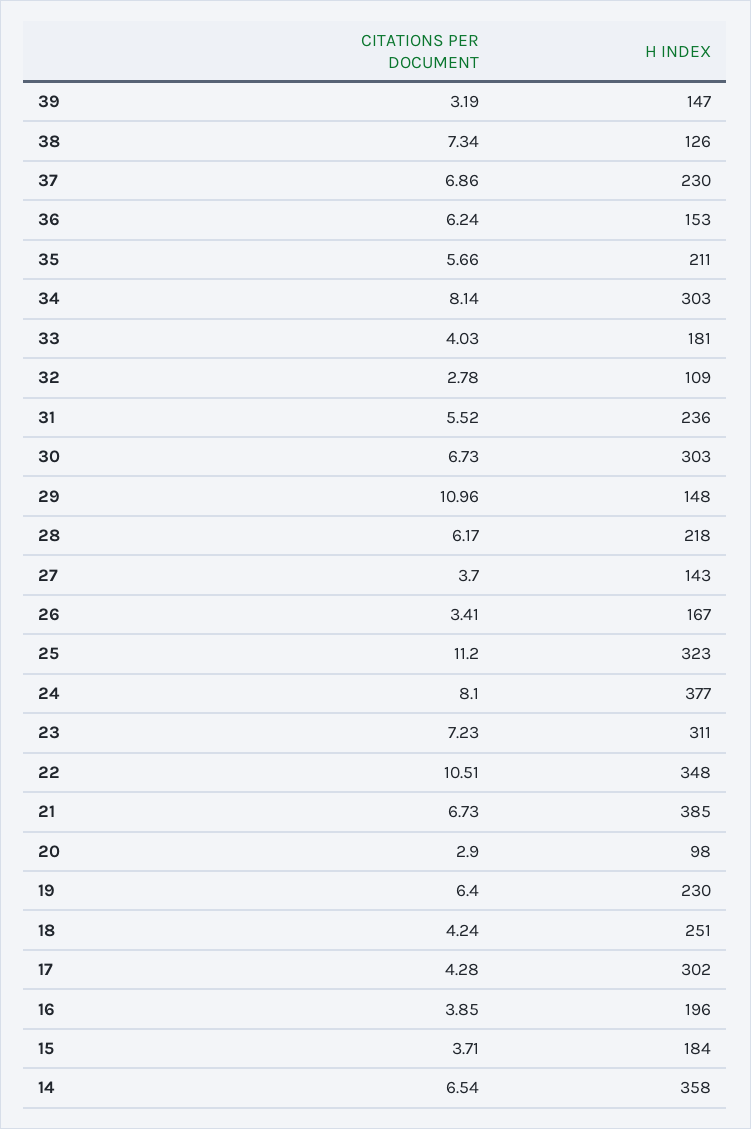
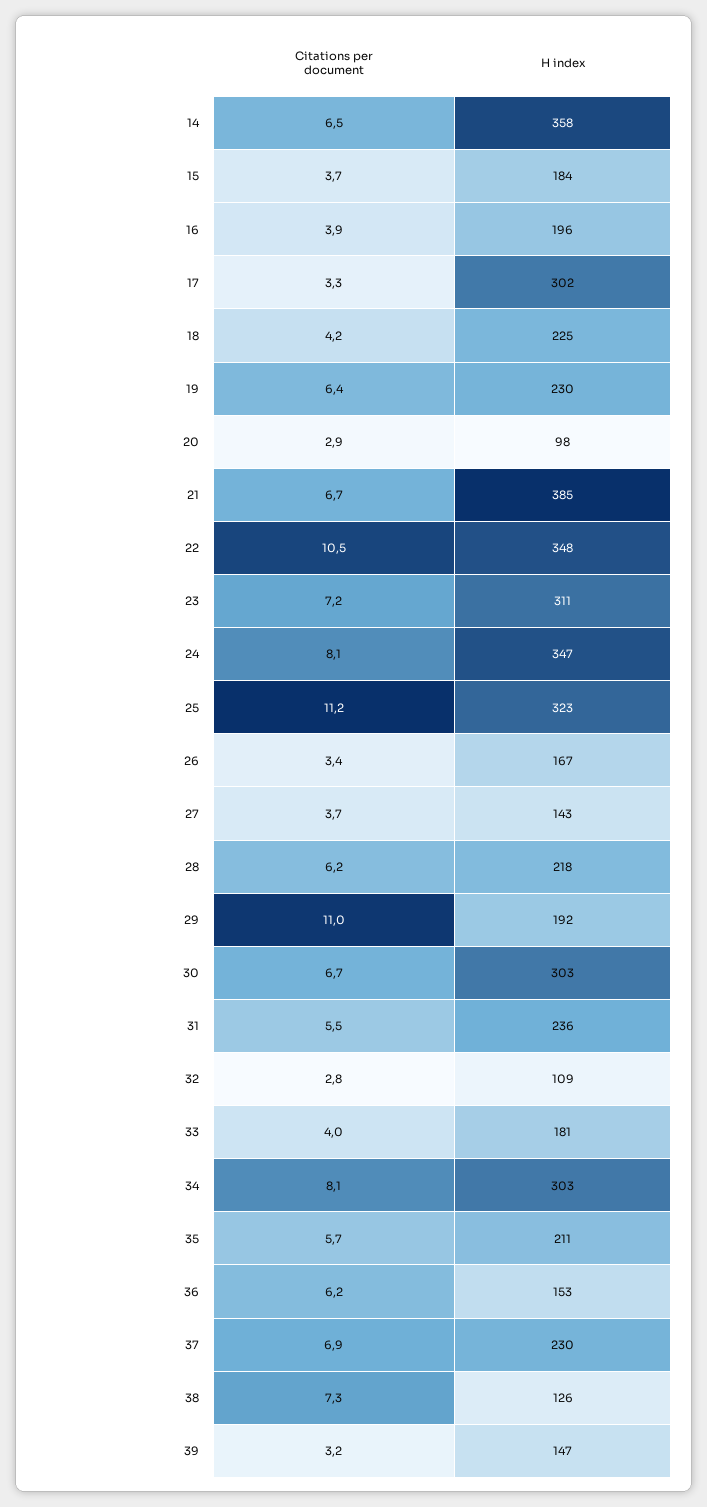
H INDEX, 29: 148 -> 192
H INDEX, 24: 377 -> 347
H INDEX, 18: 251 -> 225
CITATIONS PER DOCUMENT, 17: 4.28 -> 3.3

